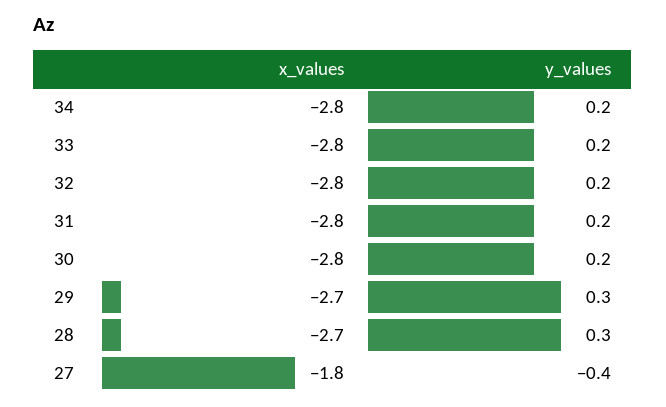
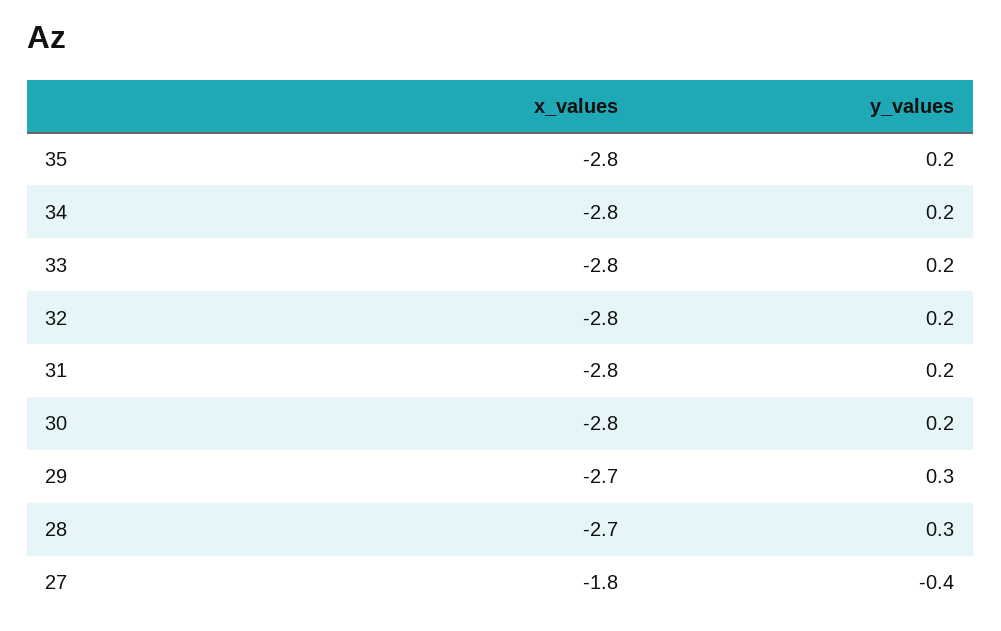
x_values, 35: none -> -2.8
y_values, 35: none -> 0.2

